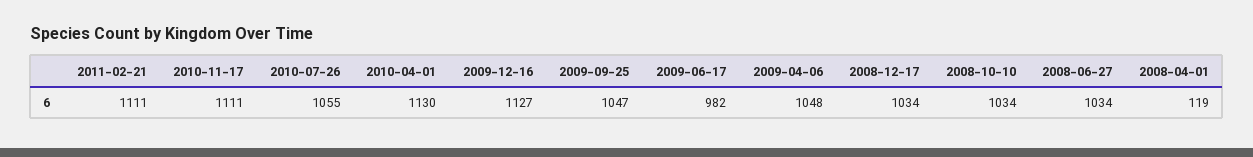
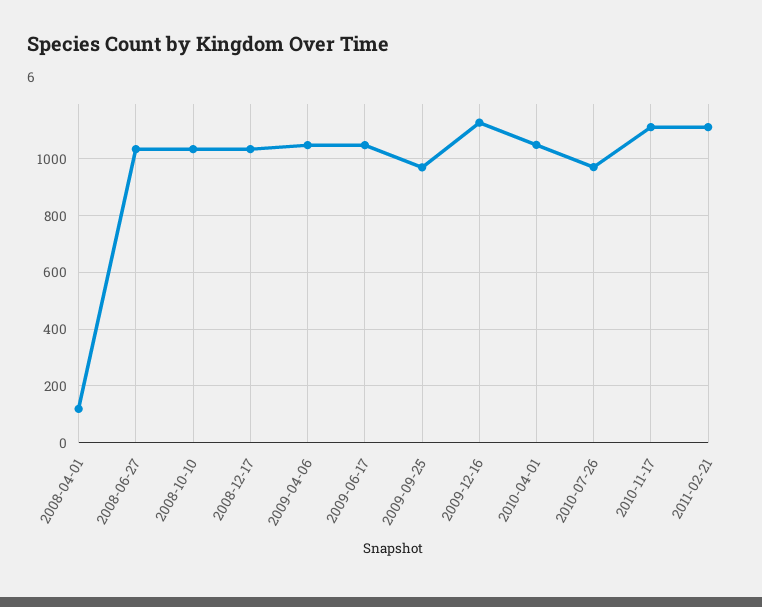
2010-07-26: 1055 -> 975
2010-04-01: 1130 -> 1050
2009-09-25: 1047 -> 975
2009-06-17: 982 -> 1050

